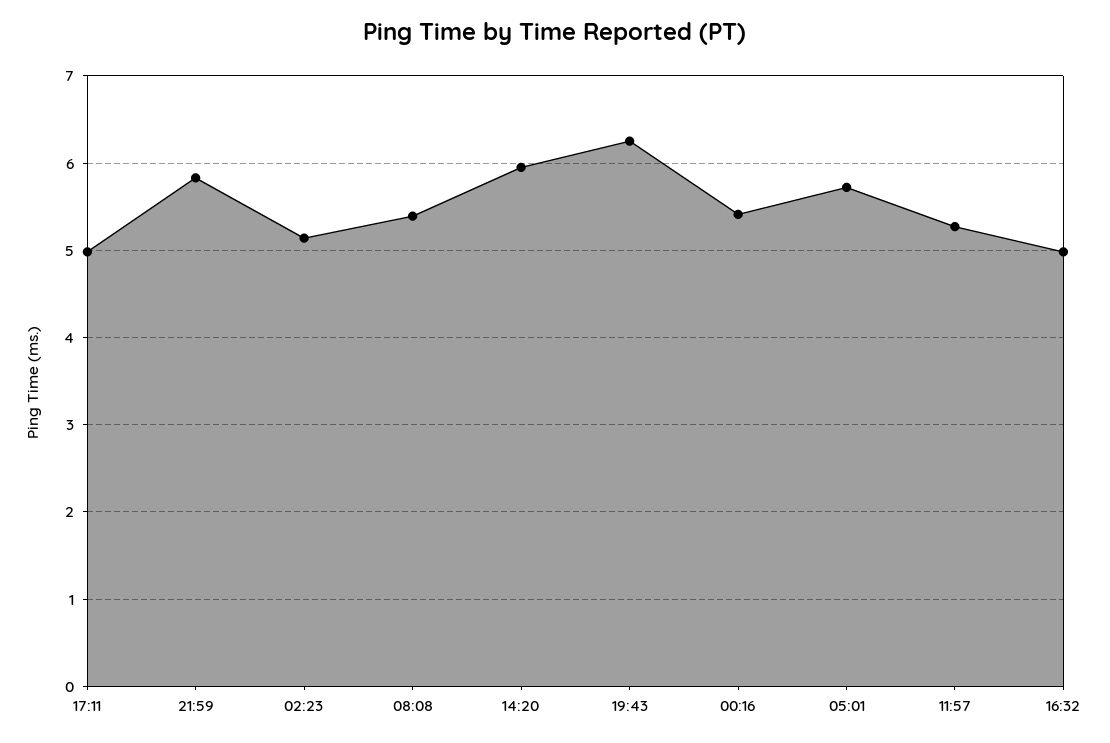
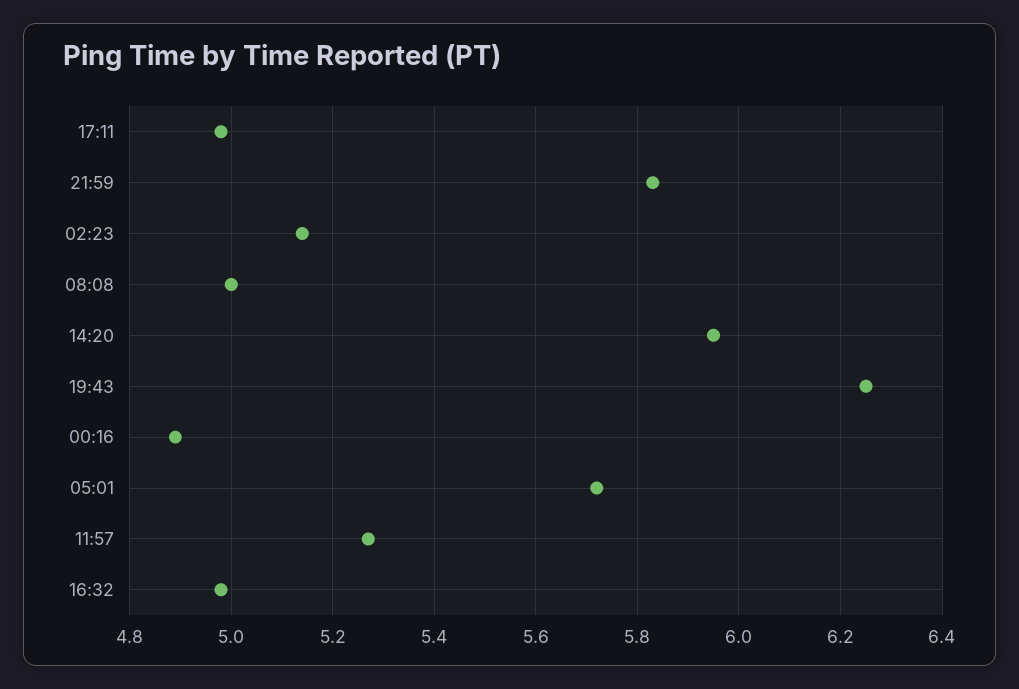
08:08: 5.4 -> 5
00:16: 5.4 -> 4.9

